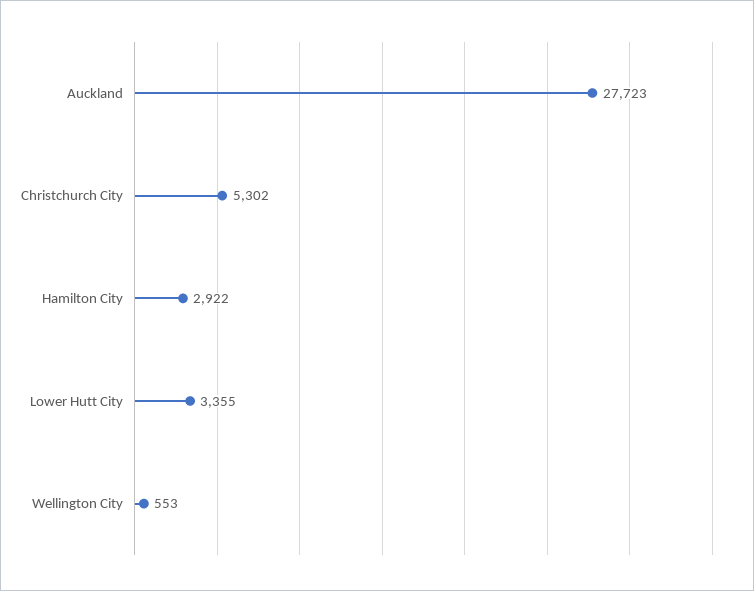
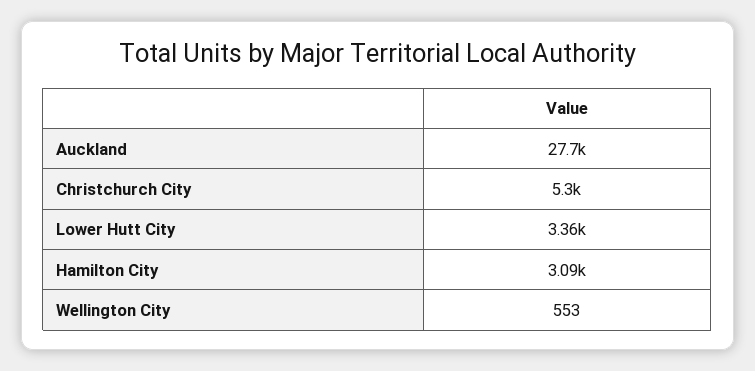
Hamilton City: 2922 -> 3090

